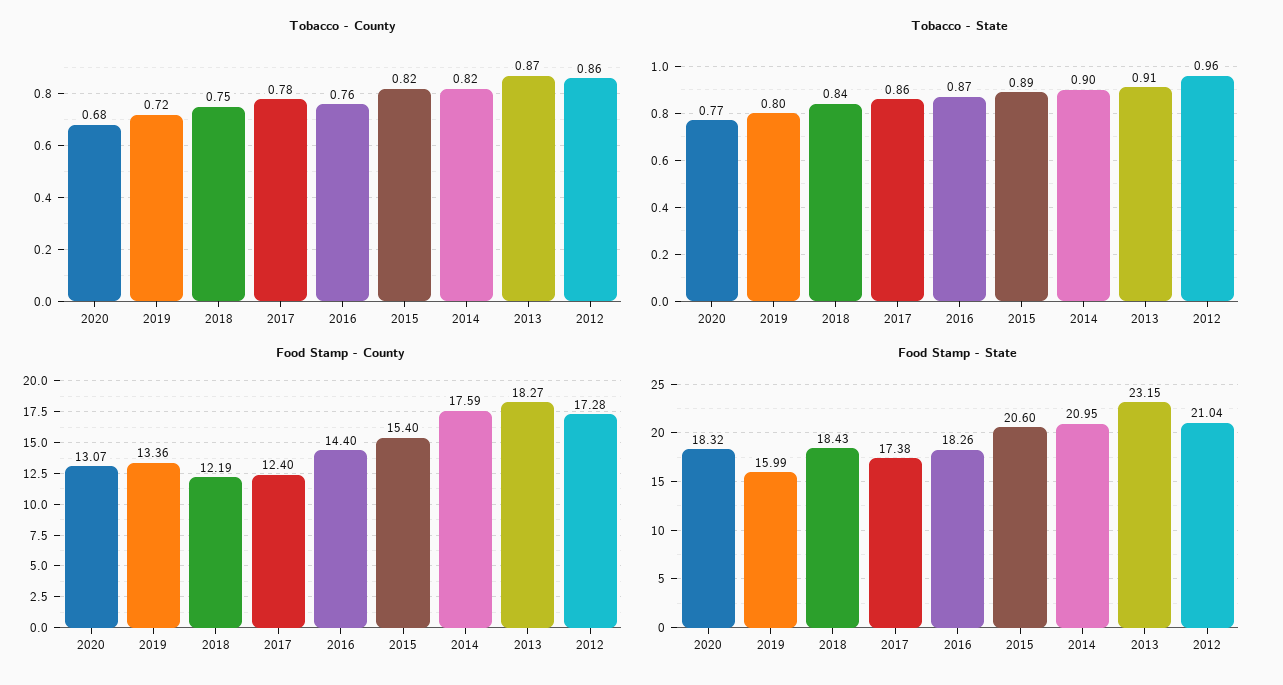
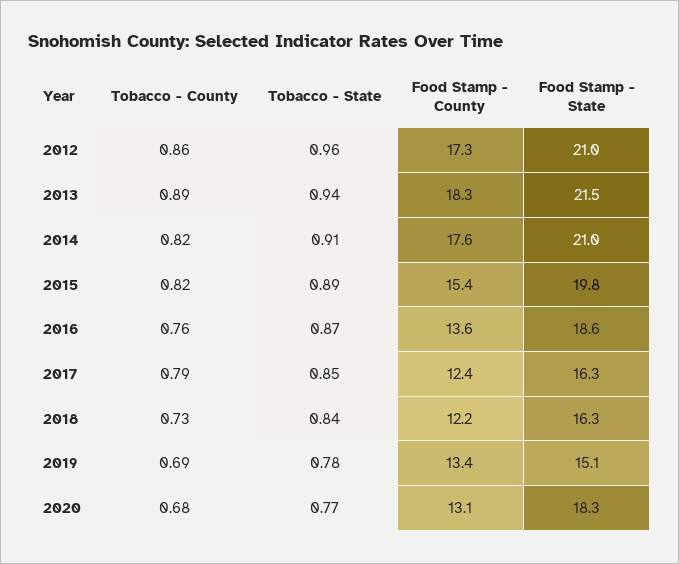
Tobacco - County, 2019: 0.72 -> 0.69
Tobacco - County, 2018: 0.75 -> 0.73
Tobacco - County, 2017: 0.78 -> 0.79
Tobacco - County, 2013: 0.87 -> 0.89
Tobacco - State, 2019: 0.8 -> 0.78
Tobacco - State, 2017: 0.86 -> 0.85
Tobacco - State, 2014: 0.9 -> 0.91
Tobacco - State, 2013: 0.91 -> 0.94
Food Stamp - County, 2016: 14.4 -> 13.6
Food Stamp - State, 2019: 15.99 -> 15.1
Food Stamp - State, 2018: 18.43 -> 16.3
Food Stamp - State, 2017: 17.38 -> 16.3
Food Stamp - State, 2016: 18.26 -> 18.6
Food Stamp - State, 2015: 20.6 -> 19.8
Food Stamp - State, 2013: 23.15 -> 21.5

